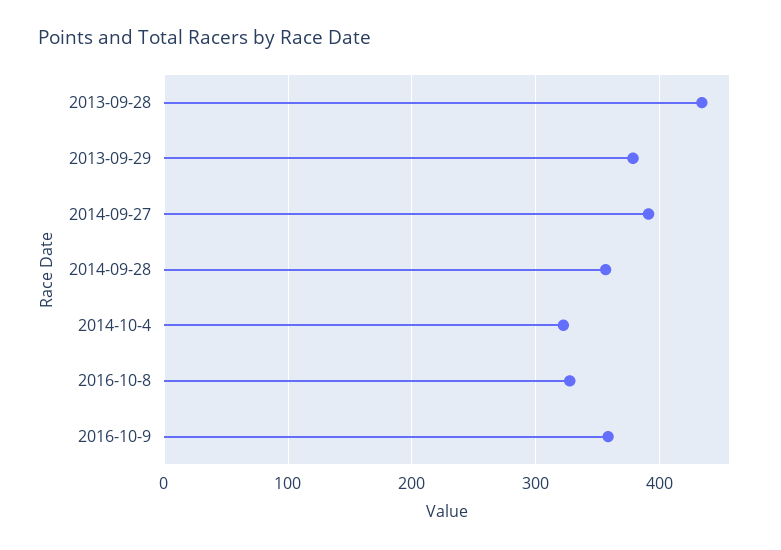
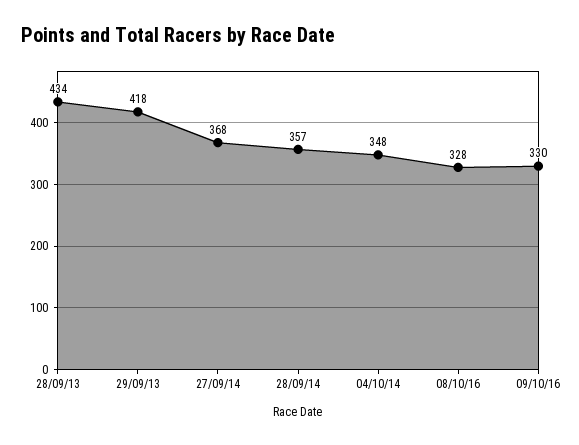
2013-09-29: 380 -> 418
2014-09-27: 390 -> 368
2014-10-4: 320 -> 348
2016-10-9: 360 -> 330

